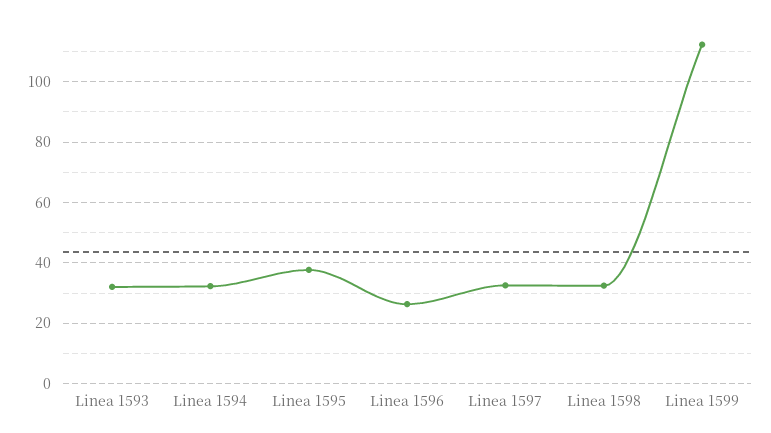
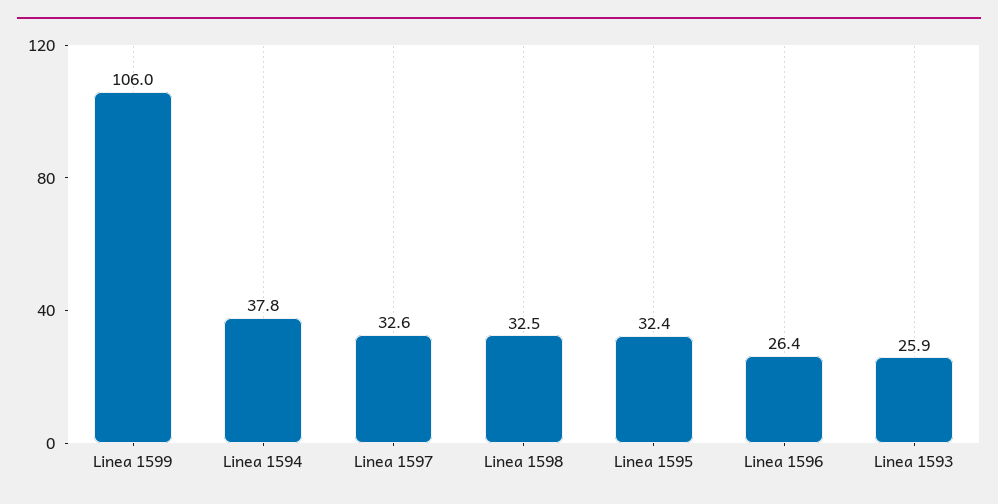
Linea 1593: 32 -> 25.9
Linea 1594: 32 -> 37.8
Linea 1595: 38 -> 32.4
Linea 1599: 112 -> 106

